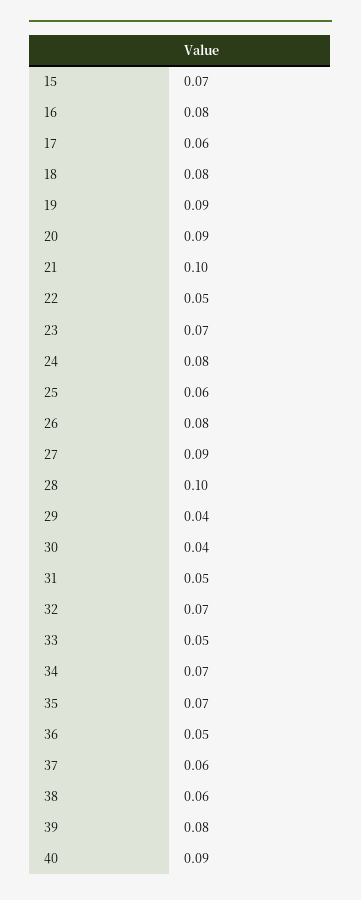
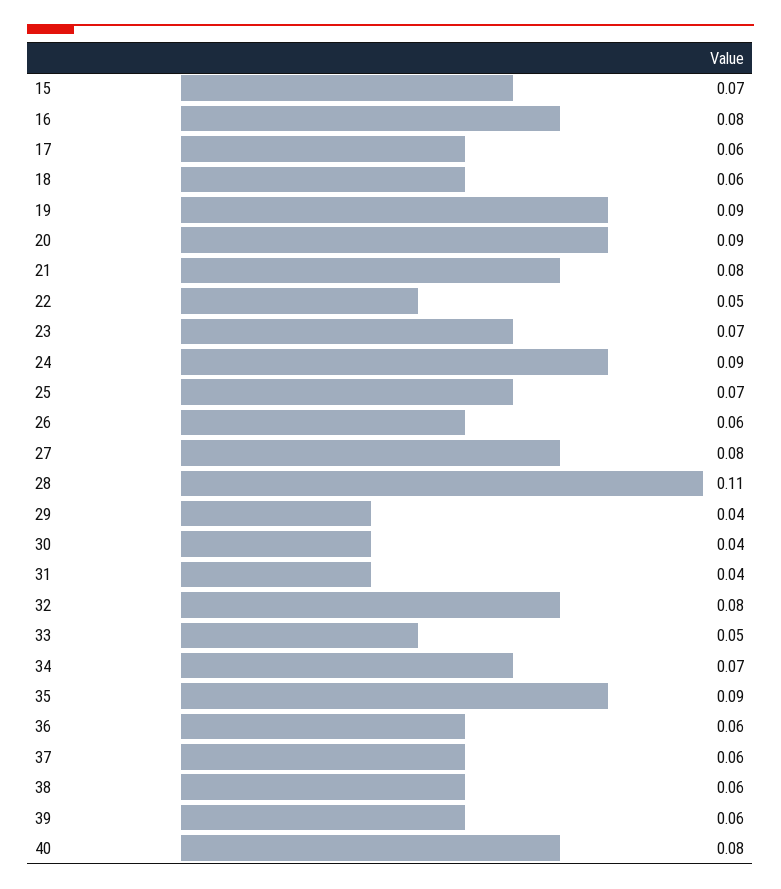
18: 0.08 -> 0.06
21: 0.1 -> 0.08
24: 0.08 -> 0.09
25: 0.06 -> 0.07
26: 0.08 -> 0.06
27: 0.09 -> 0.08
28: 0.1 -> 0.11
31: 0.05 -> 0.04
32: 0.07 -> 0.08
35: 0.07 -> 0.09
36: 0.05 -> 0.06
39: 0.08 -> 0.06
40: 0.09 -> 0.08

